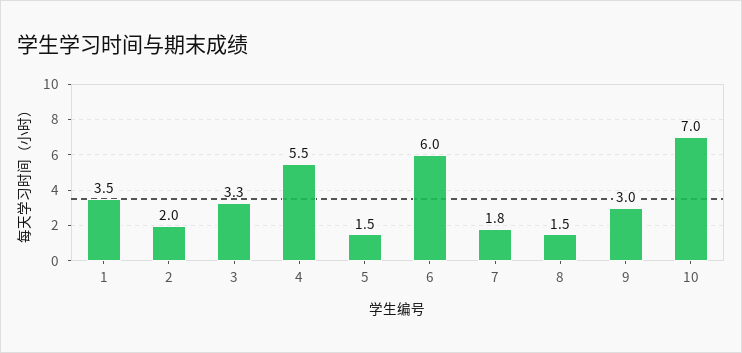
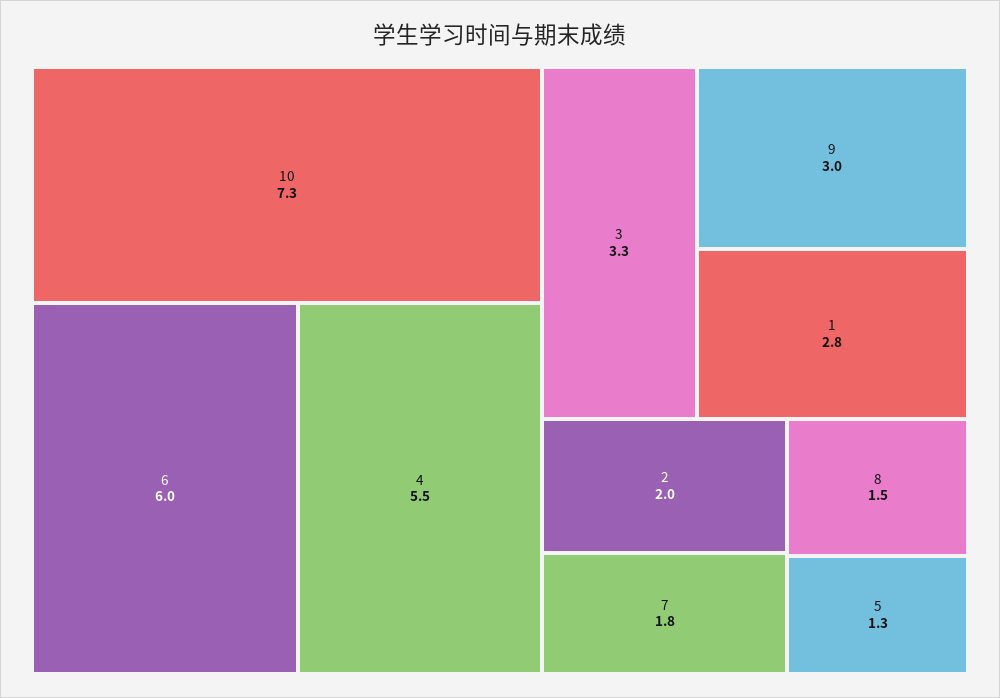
1: 3.5 -> 2.8
5: 1.5 -> 1.3
10: 7 -> 7.3

